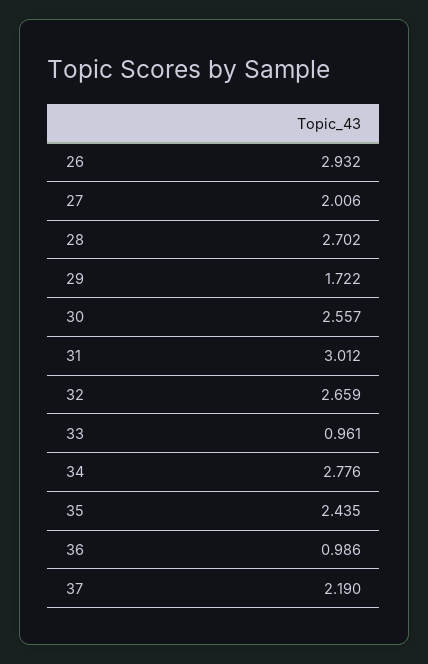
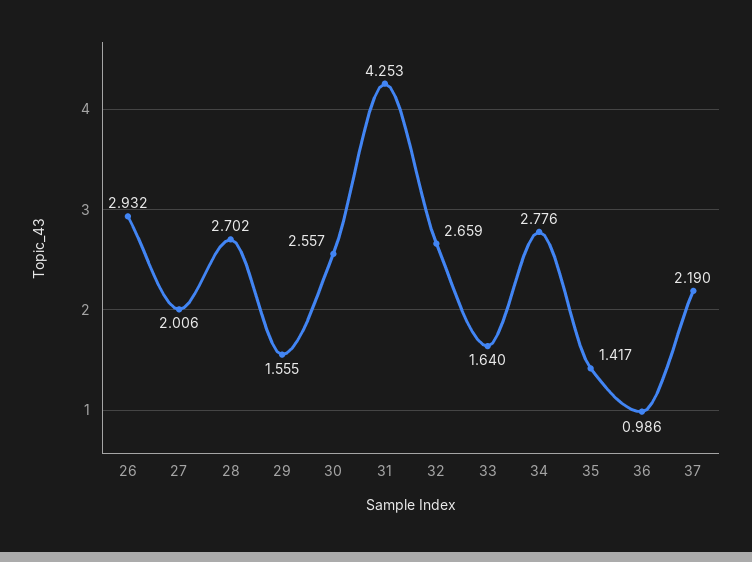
29: 1.722 -> 1.555
31: 3.012 -> 4.253
33: 0.961 -> 1.64
35: 2.435 -> 1.417

